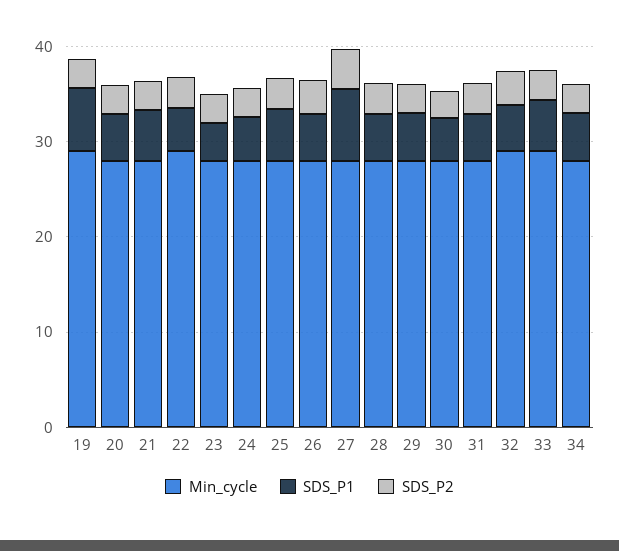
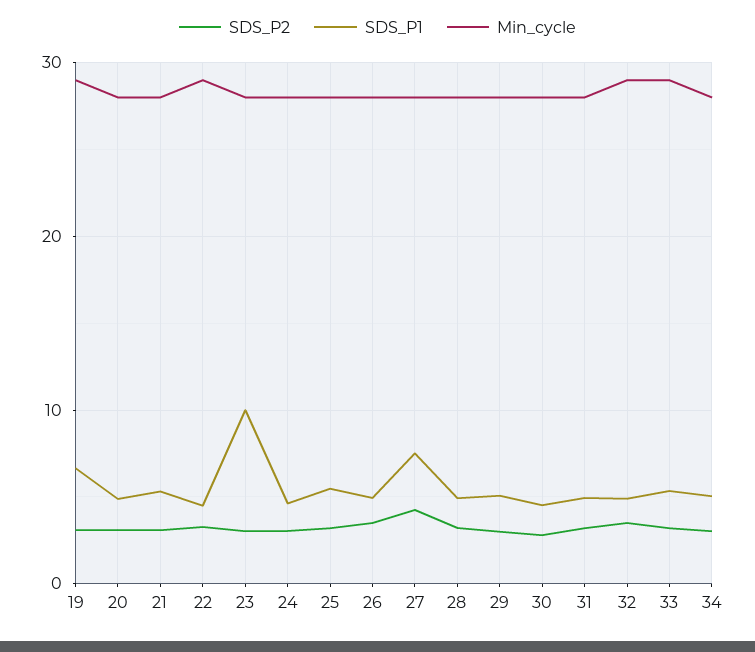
SDS_P1, 23: 4 -> 10

